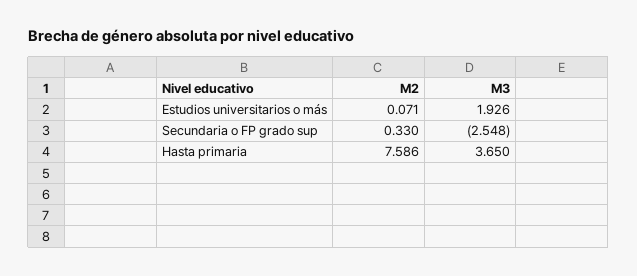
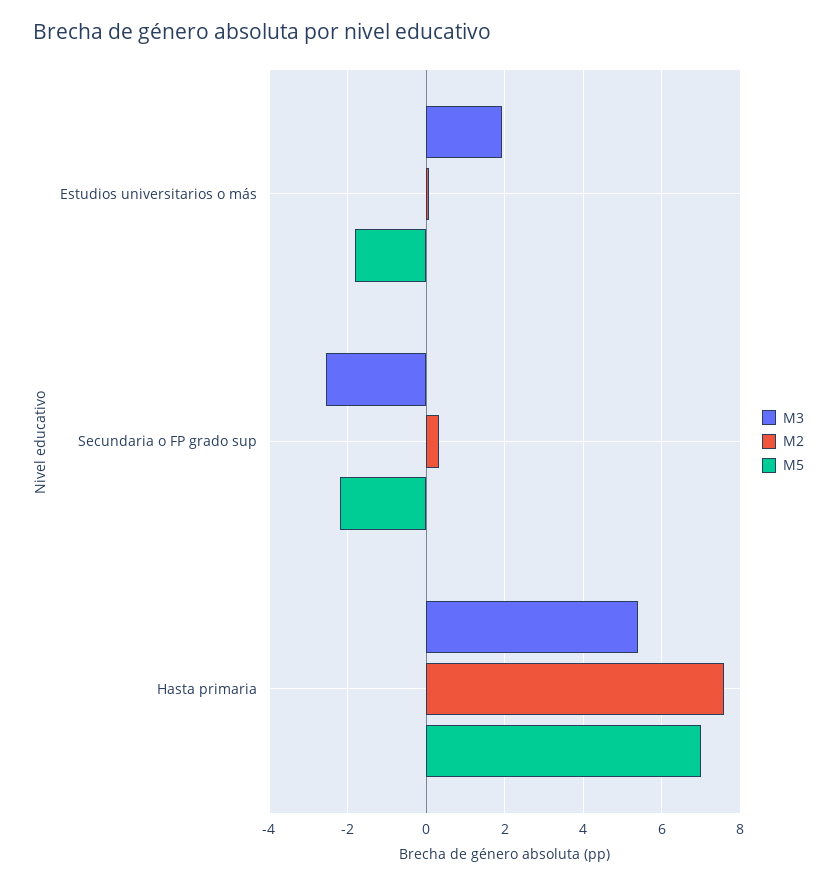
M3, Hasta primaria: 3.65 -> 5.4
M5, Estudios universitarios o más: none -> -1.8
M5, Secundaria o FP grado sup: none -> -2.2
M5, Hasta primaria: none -> 7

